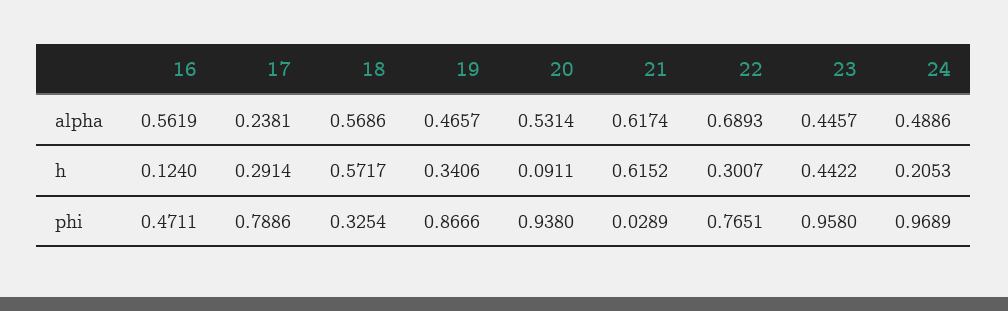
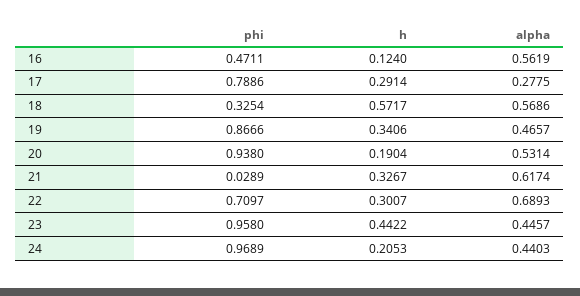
17, alpha: 0.2381 -> 0.2775
24, alpha: 0.4886 -> 0.4403
20, h: 0.0911 -> 0.1904
21, h: 0.6152 -> 0.3267
22, phi: 0.7651 -> 0.7097

